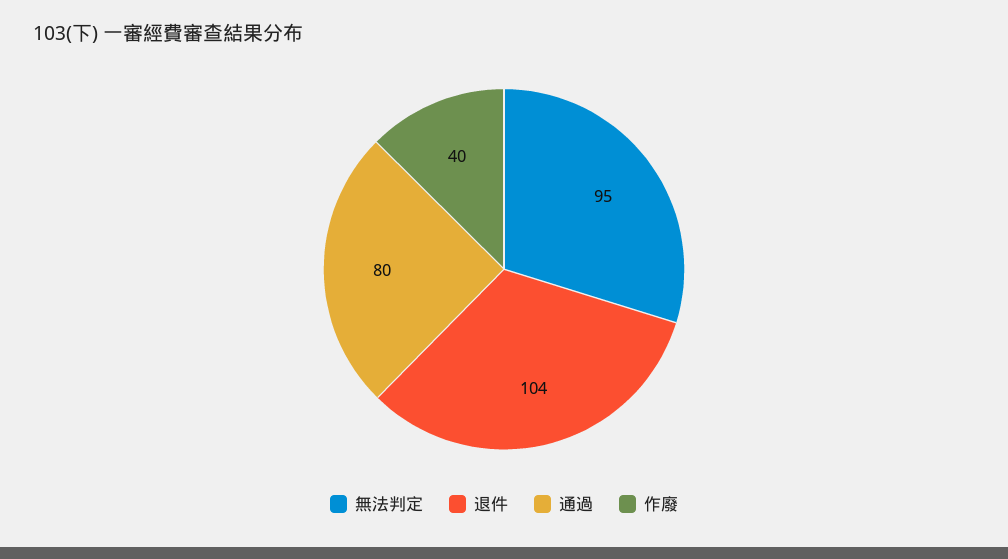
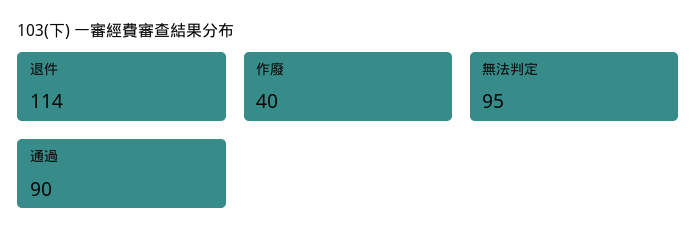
退件: 104 -> 114
通過: 80 -> 90

